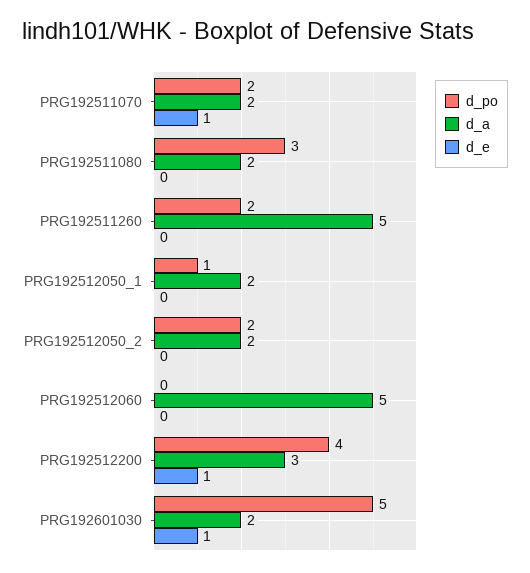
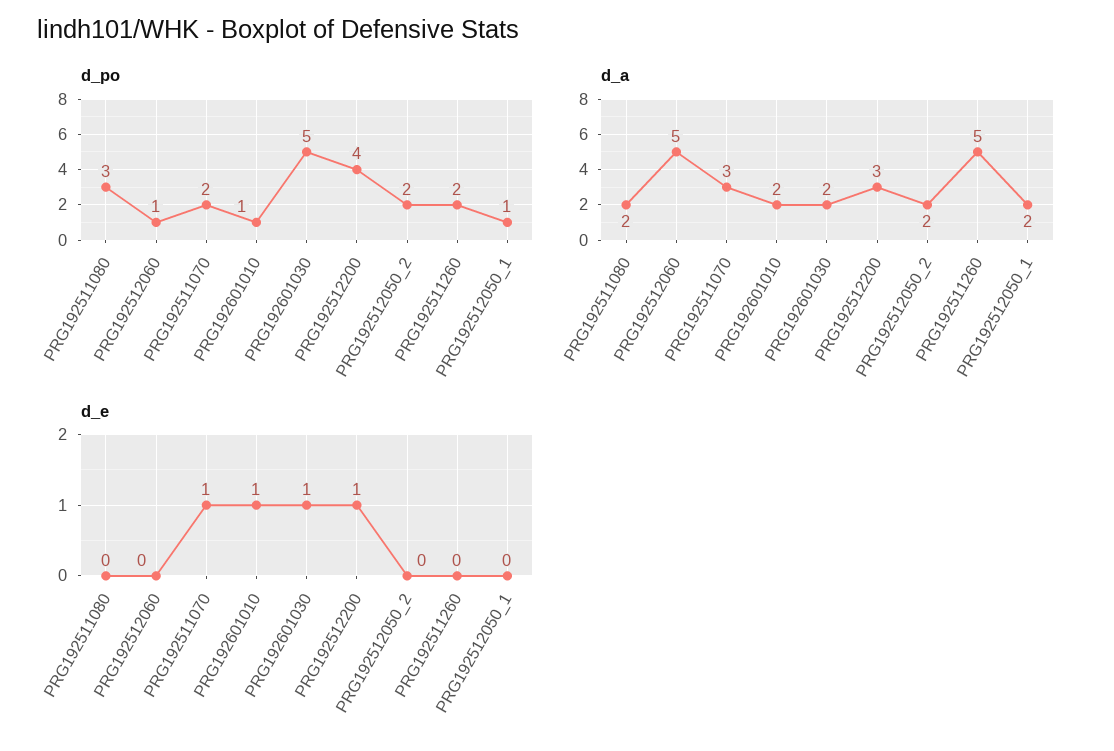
d_a, PRG192511070: 2 -> 3
d_po, PRG192512060: 0 -> 1
d_po, PRG192601010: none -> 1
d_a, PRG192601010: none -> 2
d_e, PRG192601010: none -> 1

